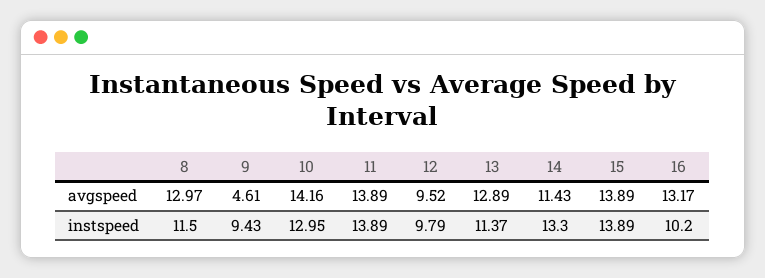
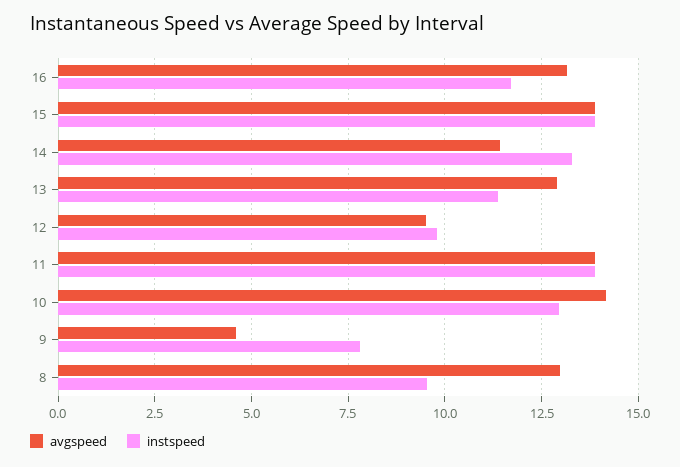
instspeed, 8: 11.5 -> 9.5
instspeed, 9: 9.43 -> 7.75
instspeed, 16: 10.2 -> 11.75

